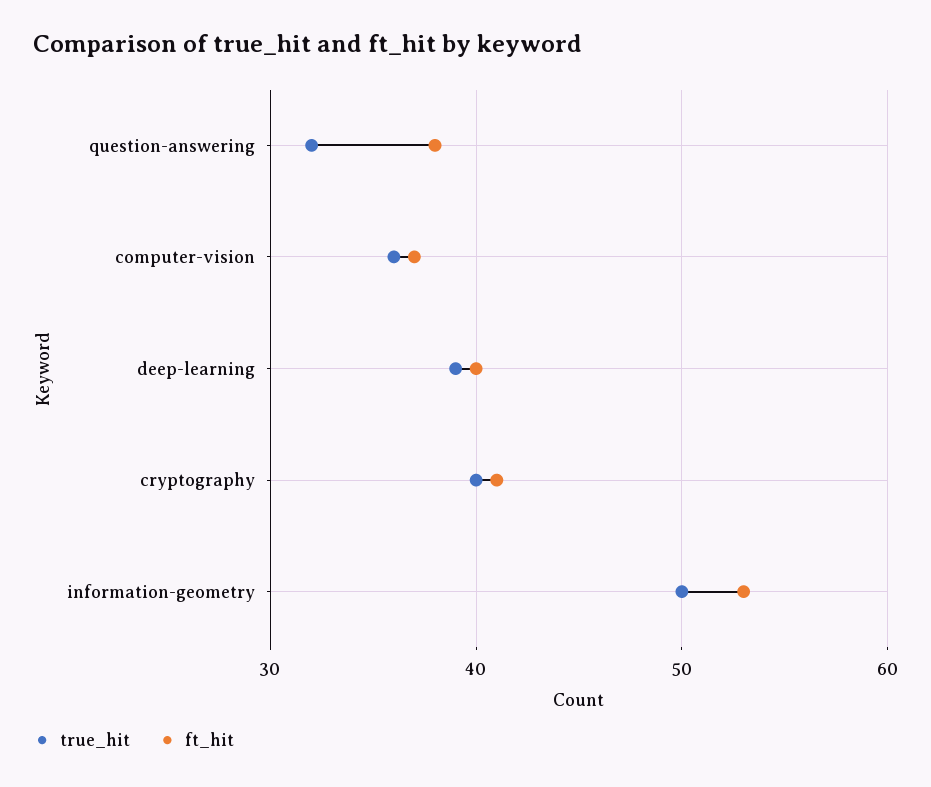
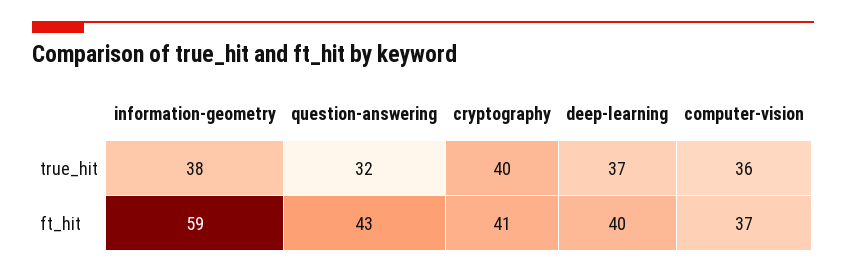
ft_hit, question-answering: 38 -> 43
true_hit, deep-learning: 39 -> 37
true_hit, information-geometry: 50 -> 38
ft_hit, information-geometry: 53 -> 59

